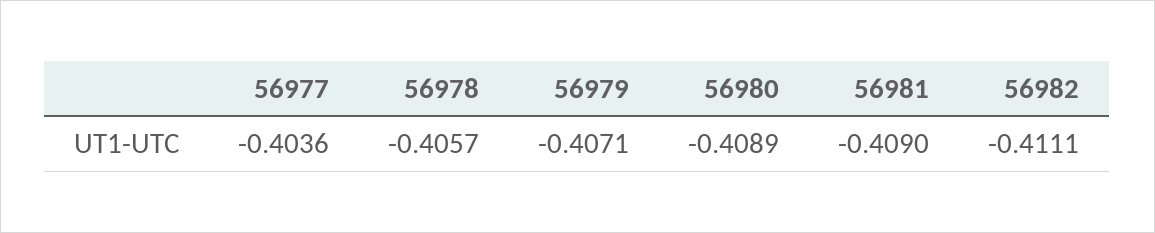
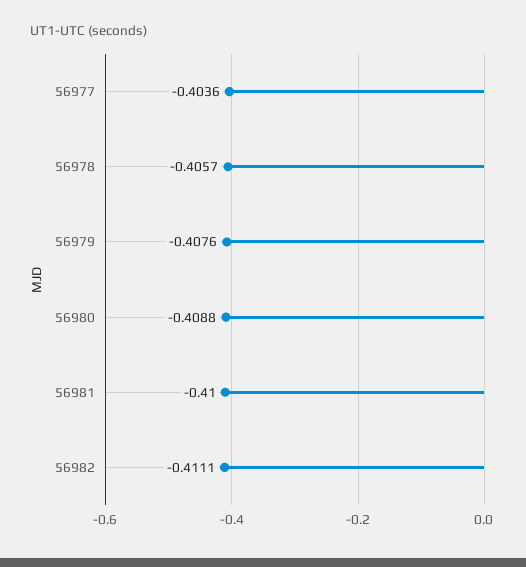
56979: -0.4071 -> -0.4076
56980: -0.4089 -> -0.4088
56981: -0.409 -> -0.41

